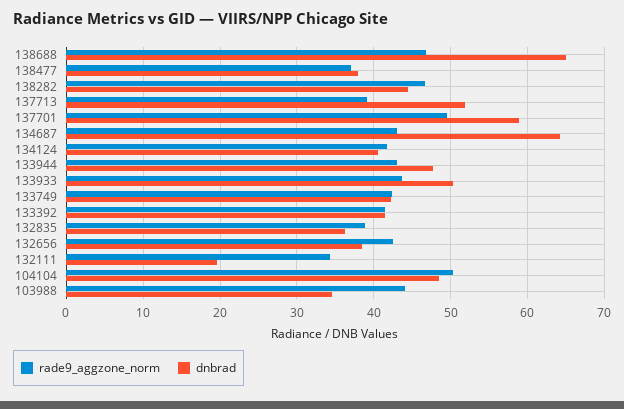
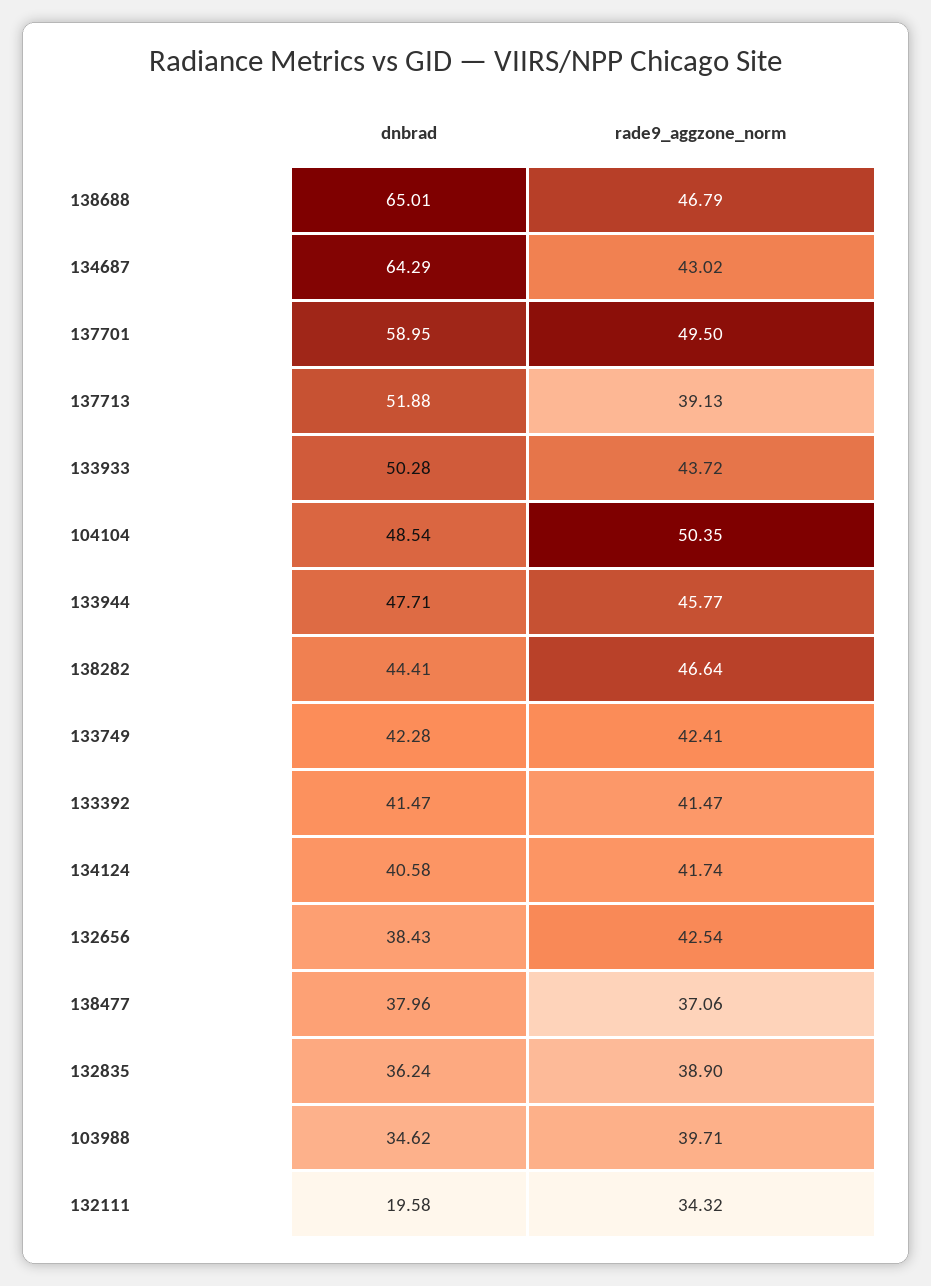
rade9_aggzone_norm, 133944: 43 -> 45.77
rade9_aggzone_norm, 103988: 44 -> 39.71

